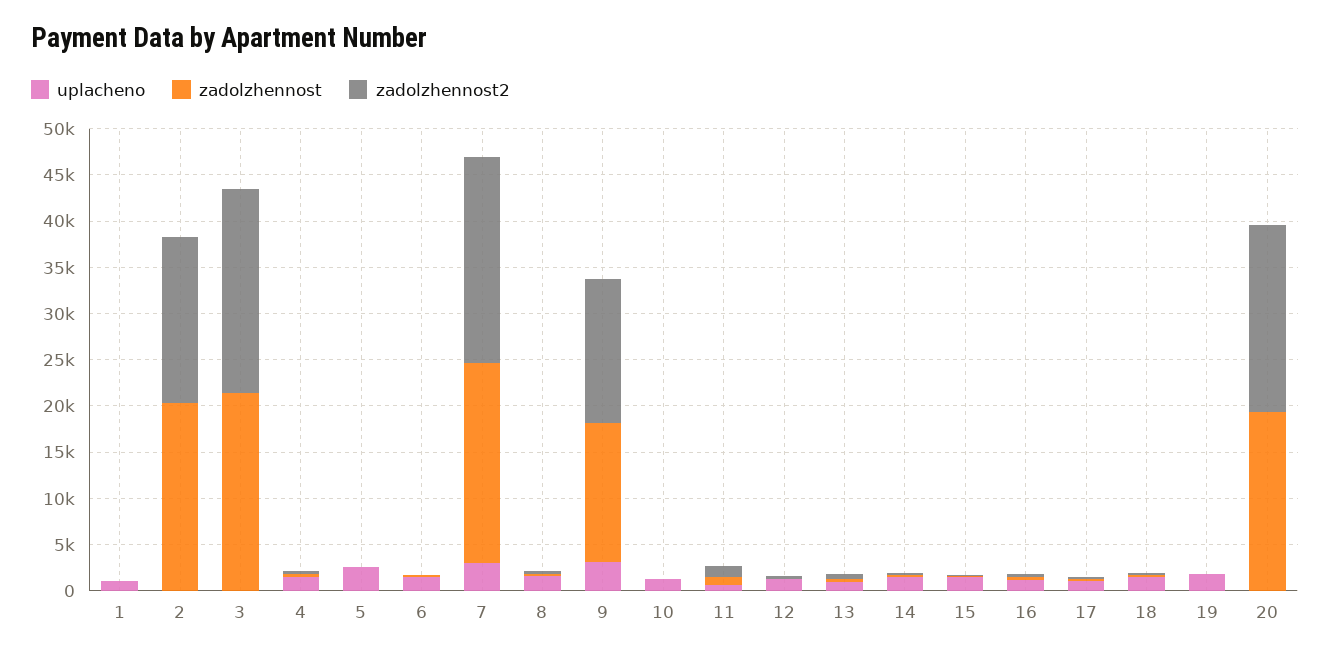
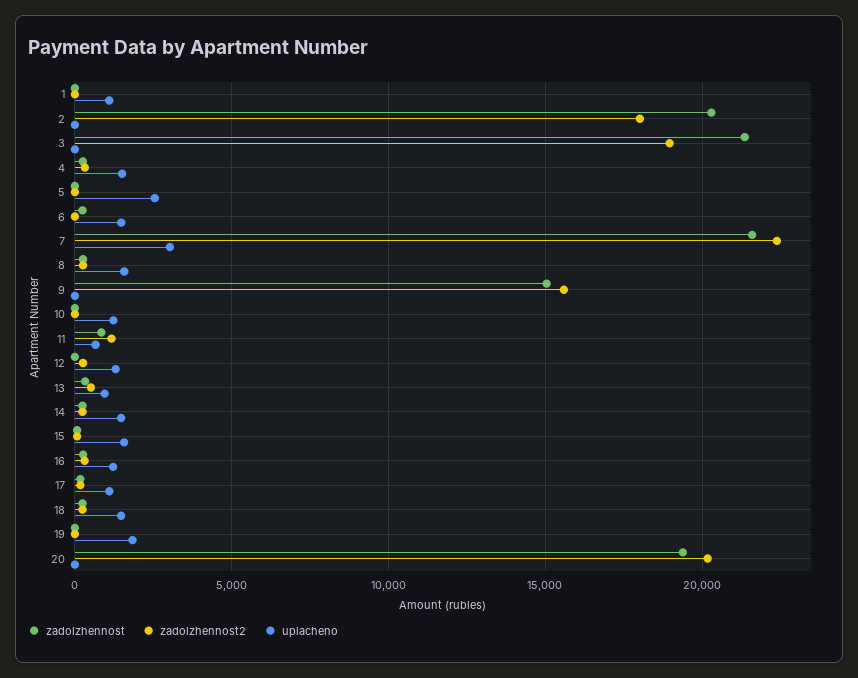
zadolzhennost2, 3: 22000 -> 19000
uplacheno, 9: 3000 -> 0

